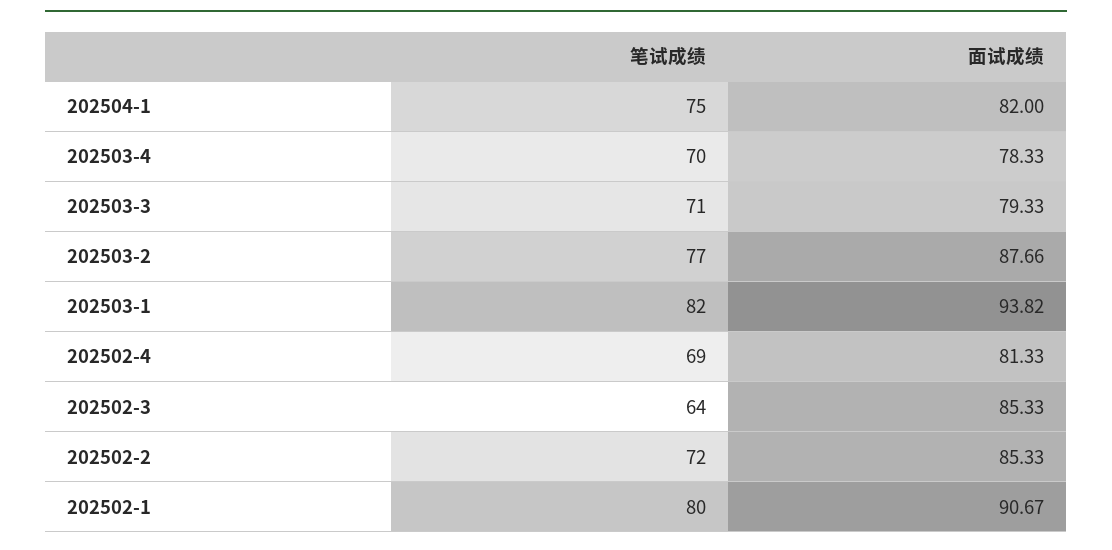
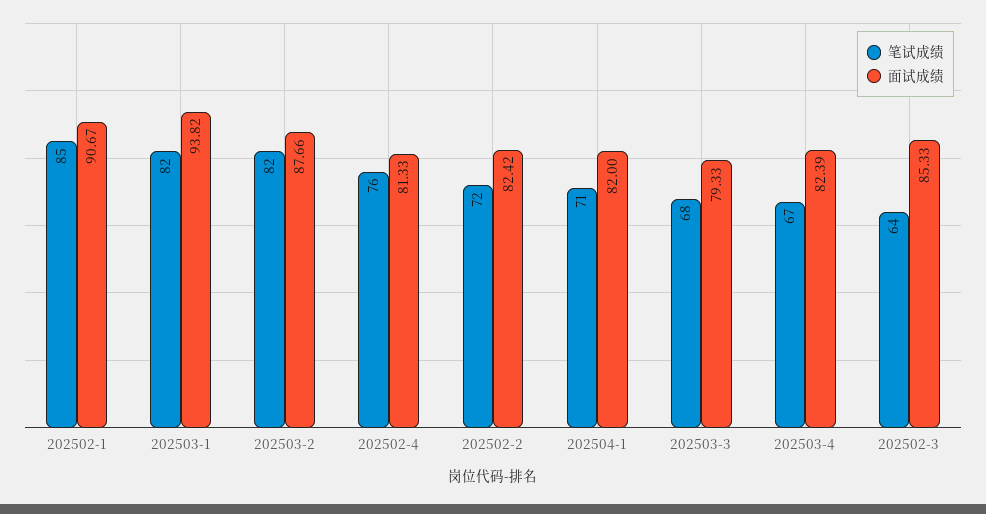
笔试成绩, 202504-1: 75 -> 71
笔试成绩, 202503-4: 70 -> 67
面试成绩, 202503-4: 78.33 -> 82.39
笔试成绩, 202503-3: 71 -> 68
笔试成绩, 202503-2: 77 -> 82
笔试成绩, 202502-4: 69 -> 76
面试成绩, 202502-2: 85.33 -> 82.42
笔试成绩, 202502-1: 80 -> 85

